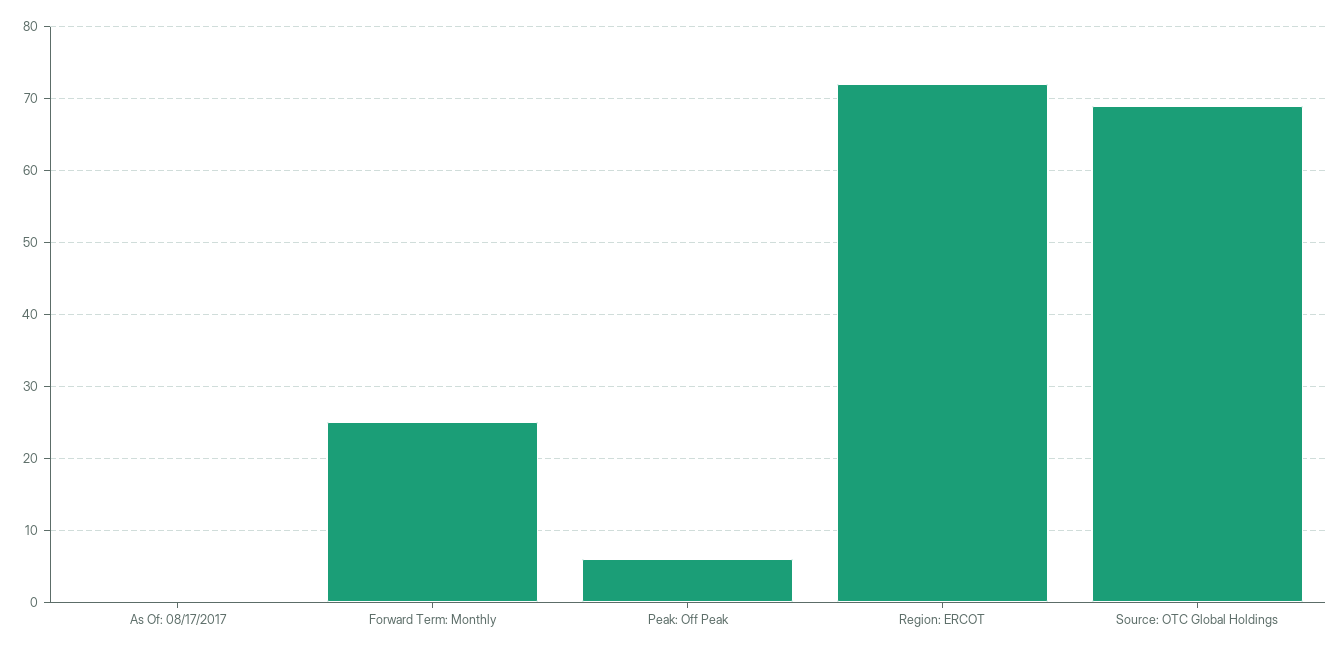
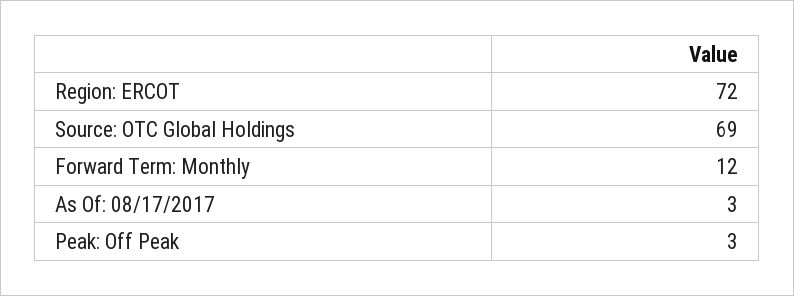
As Of: 08/17/2017: 0 -> 3
Forward Term: Monthly: 25 -> 12
Peak: Off Peak: 6 -> 3

